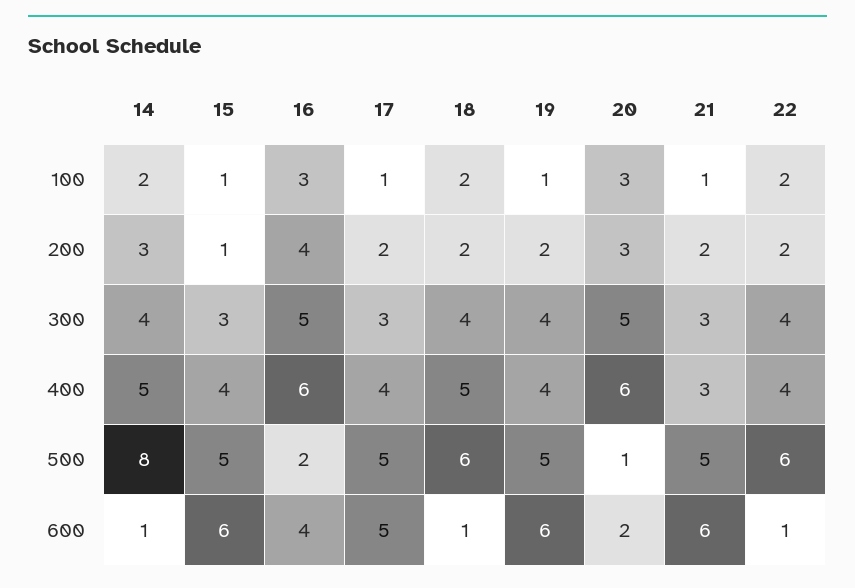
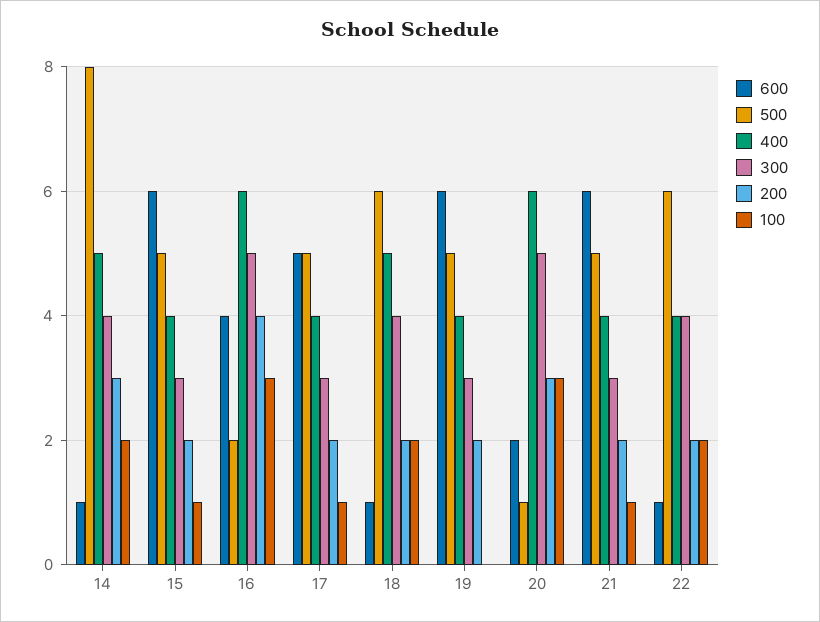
100, 19: 1 -> 0
200, 15: 1 -> 2
300, 19: 4 -> 3
400, 21: 3 -> 4

